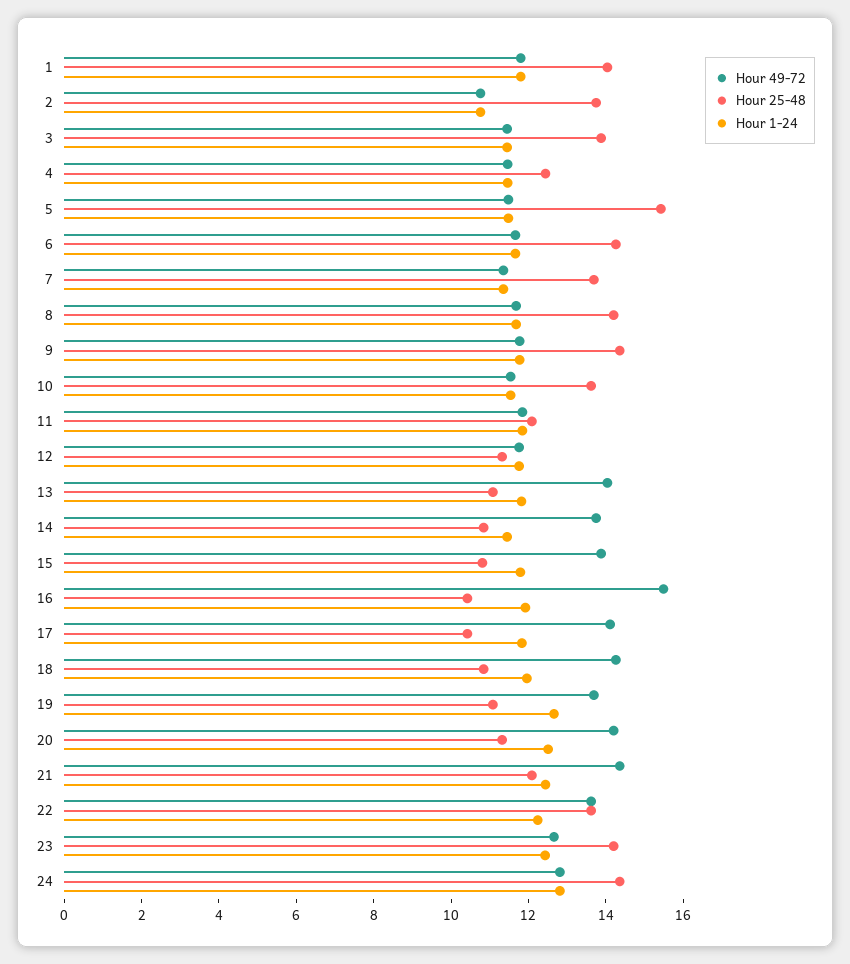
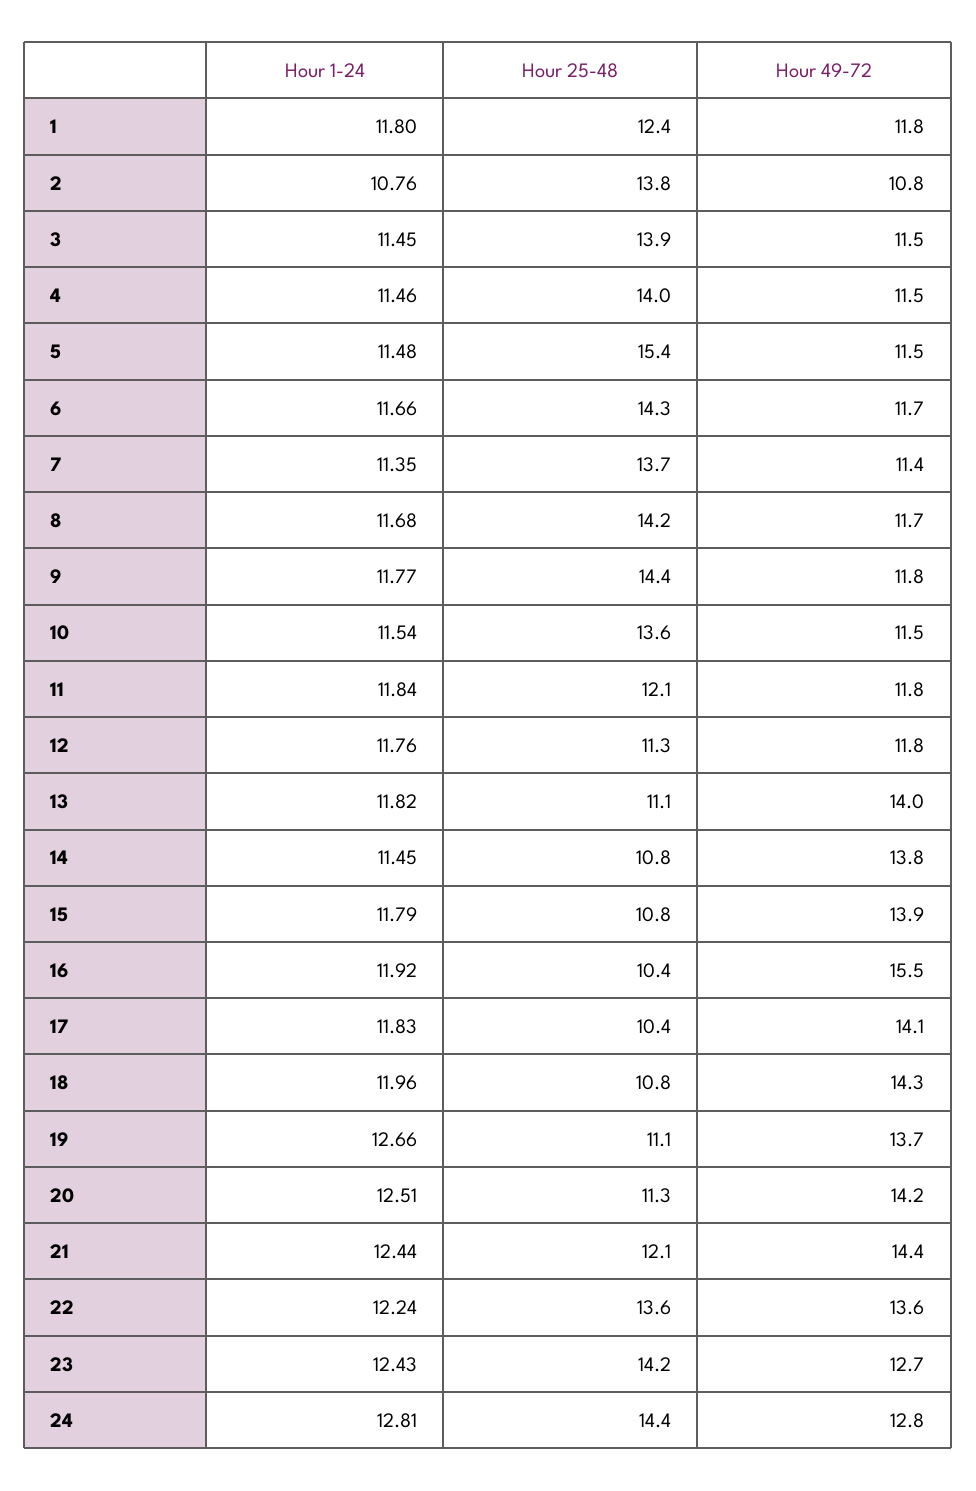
Hour 25-48, 1: 14 -> 12.4
Hour 25-48, 4: 12.5 -> 14

